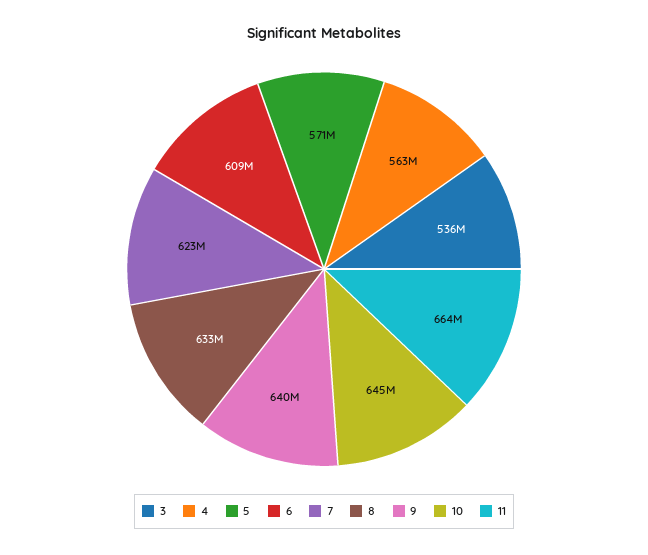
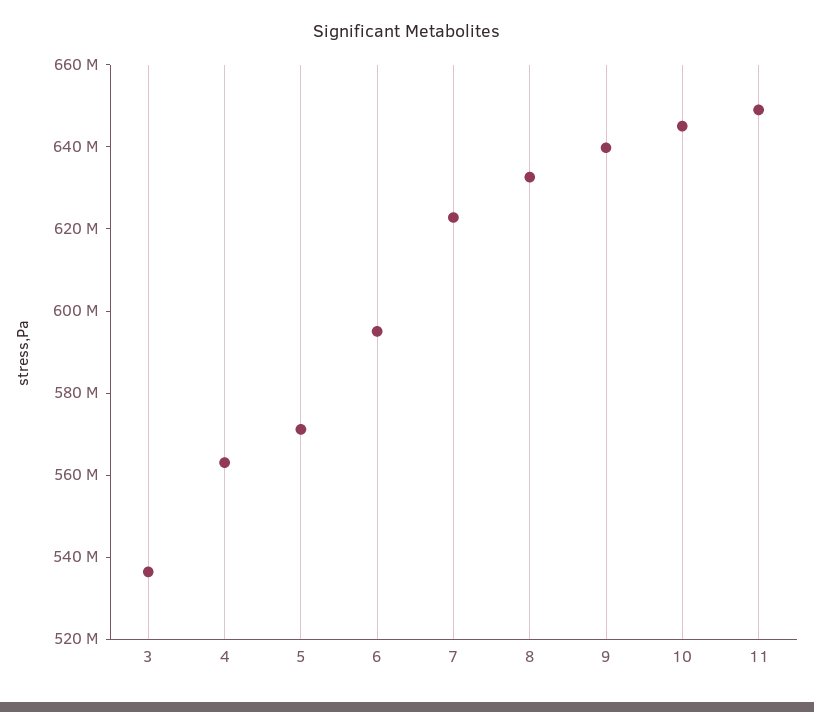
6: 609000000 -> 595000000
11: 664000000 -> 650000000

